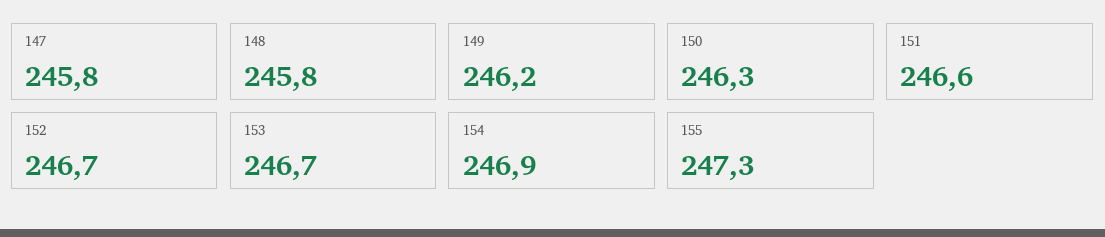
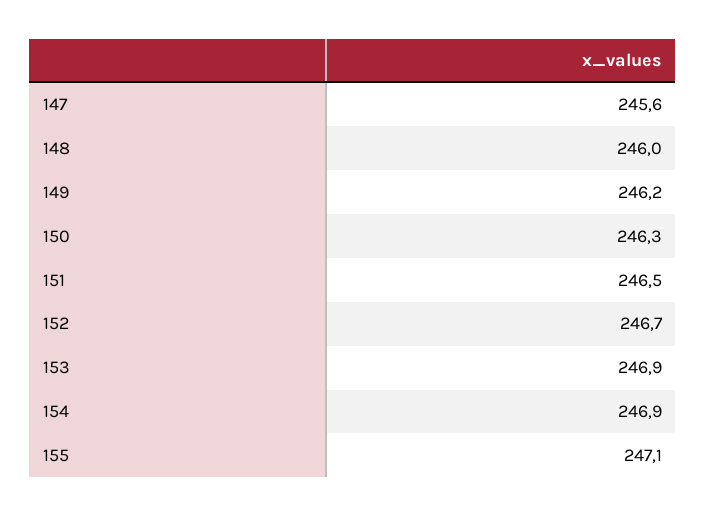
147: 245.8 -> 245.6
148: 245.8 -> 246
151: 246.6 -> 246.5
153: 246.7 -> 246.9
155: 247.3 -> 247.1

